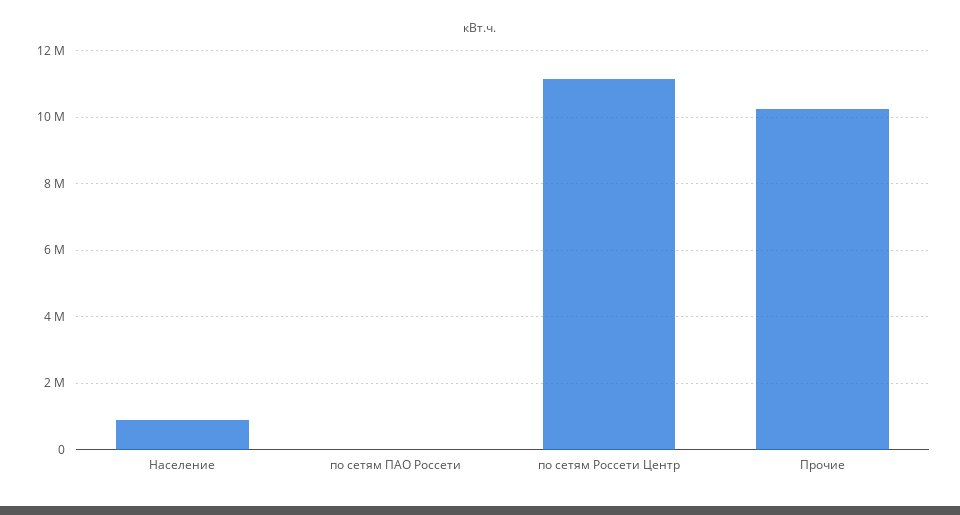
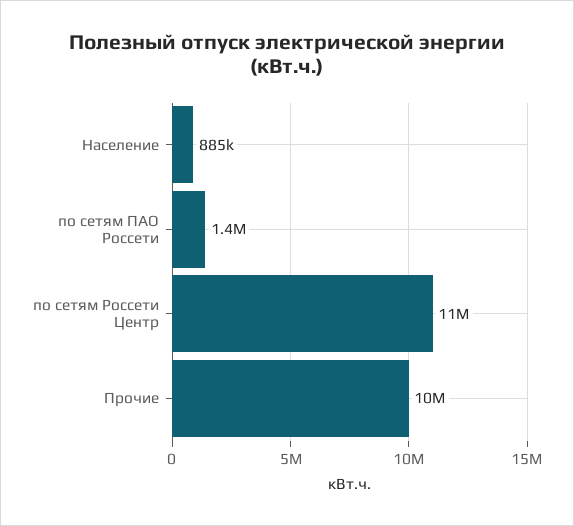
по сетям ПАО Россети: 0 -> 1400000

